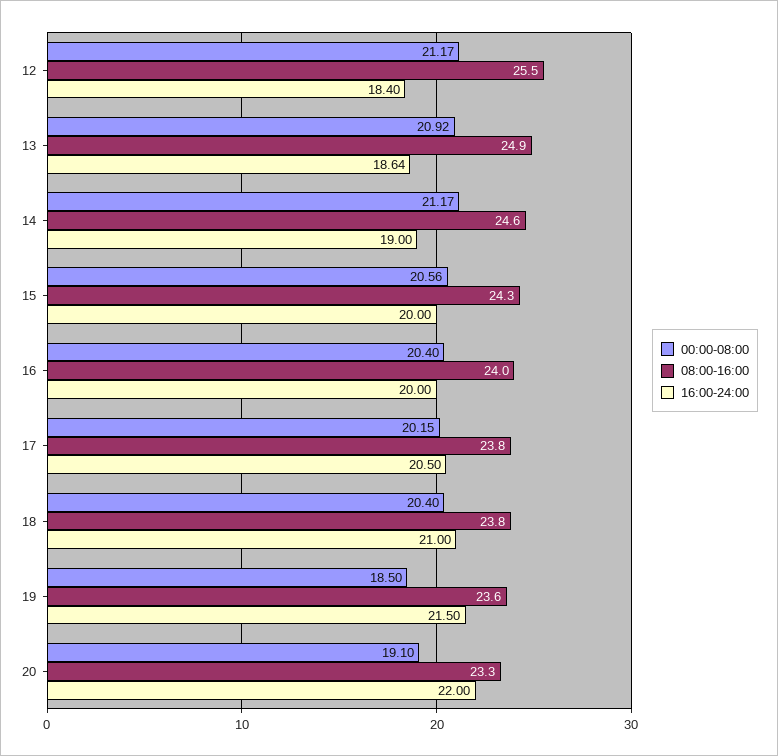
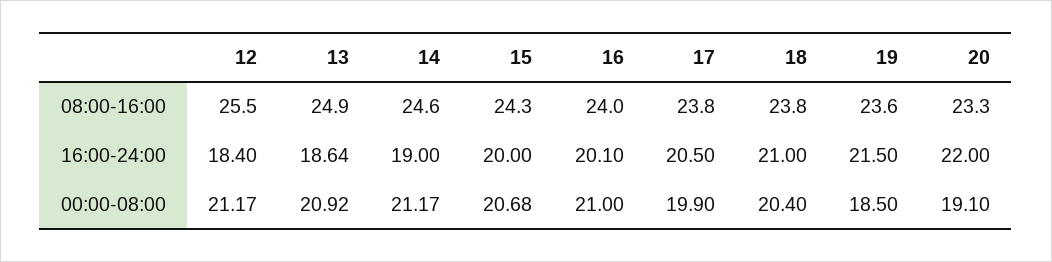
00:00-08:00, 15: 20.56 -> 20.68
00:00-08:00, 16: 20.4 -> 21
16:00-24:00, 16: 20 -> 20.1
00:00-08:00, 17: 20.15 -> 19.9

